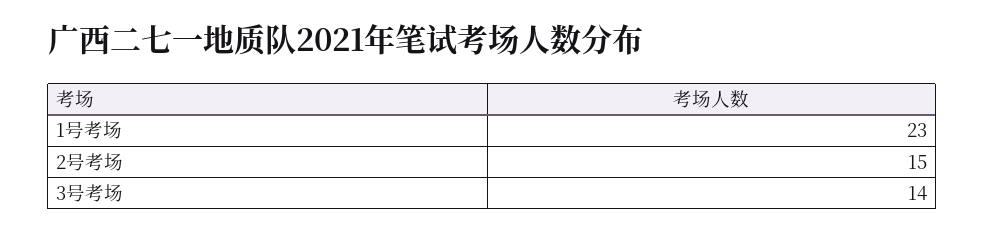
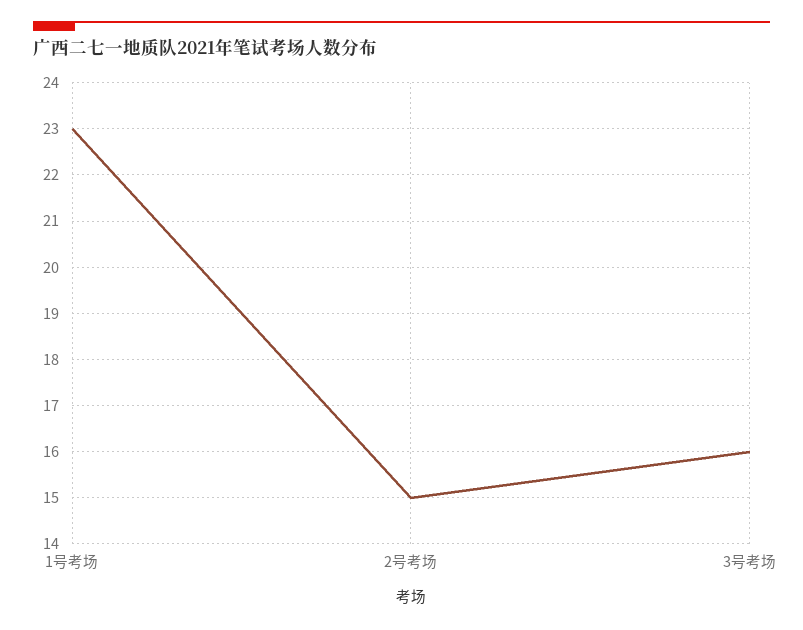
3号考场: 14 -> 16

